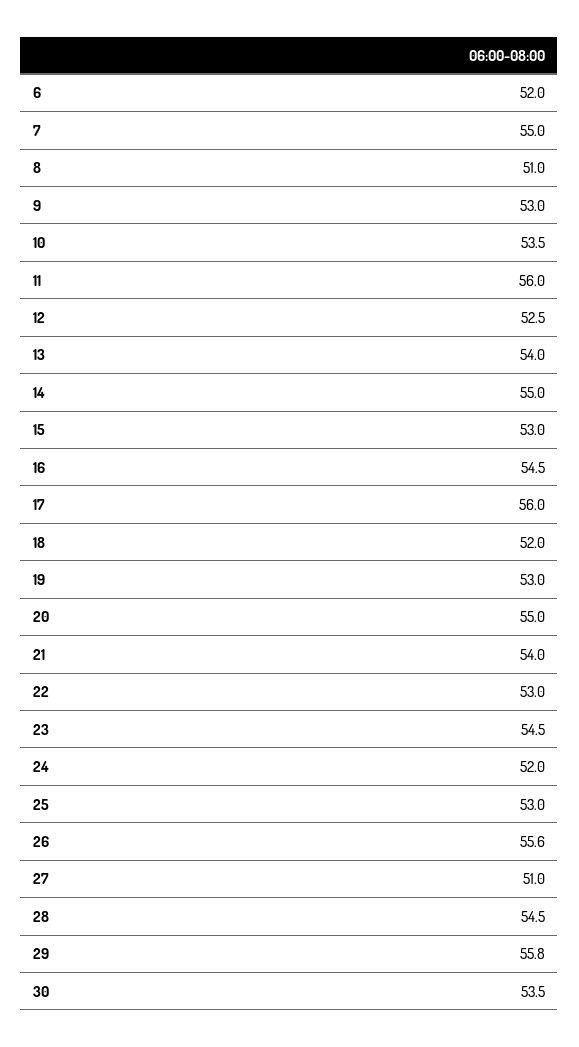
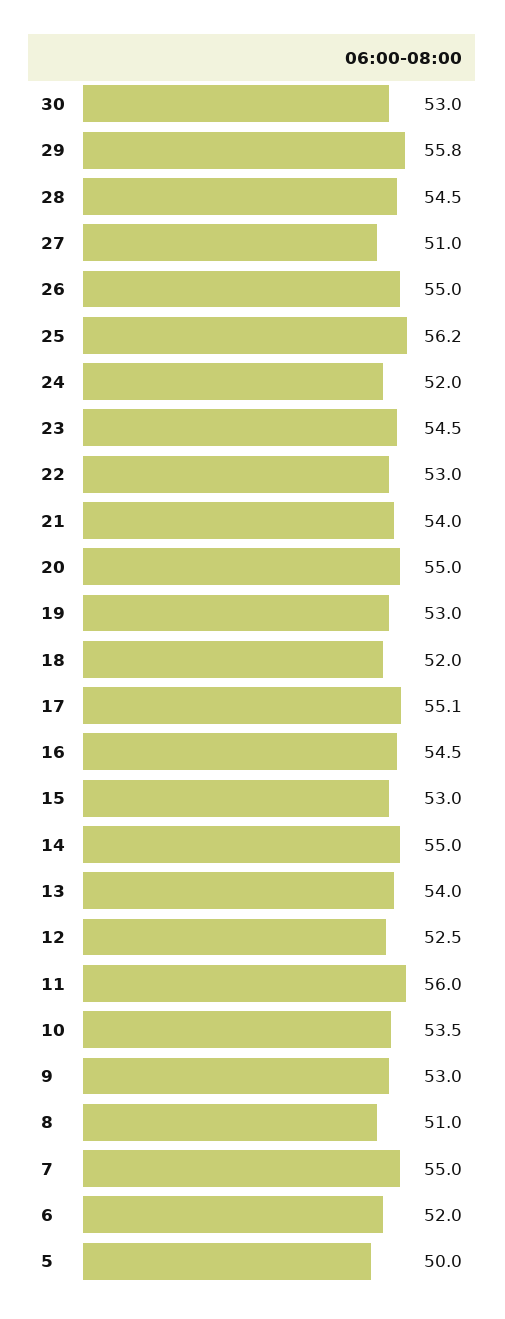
17: 56 -> 55.1
25: 53 -> 56.2
26: 55.6 -> 55
30: 53.5 -> 53
5: none -> 50

